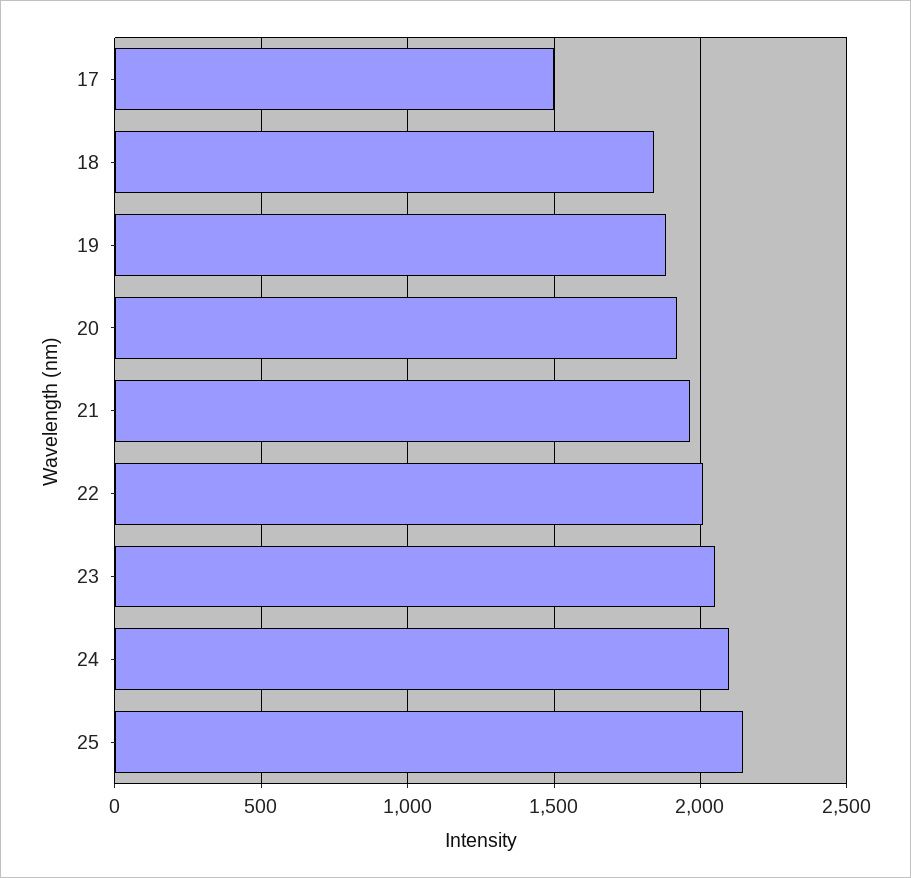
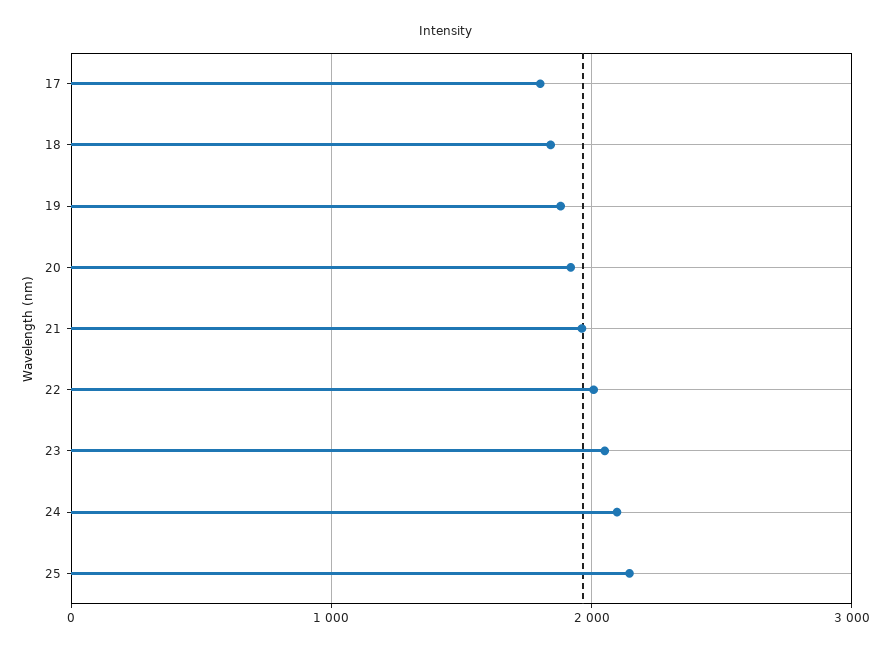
17: 1500 -> 1800

